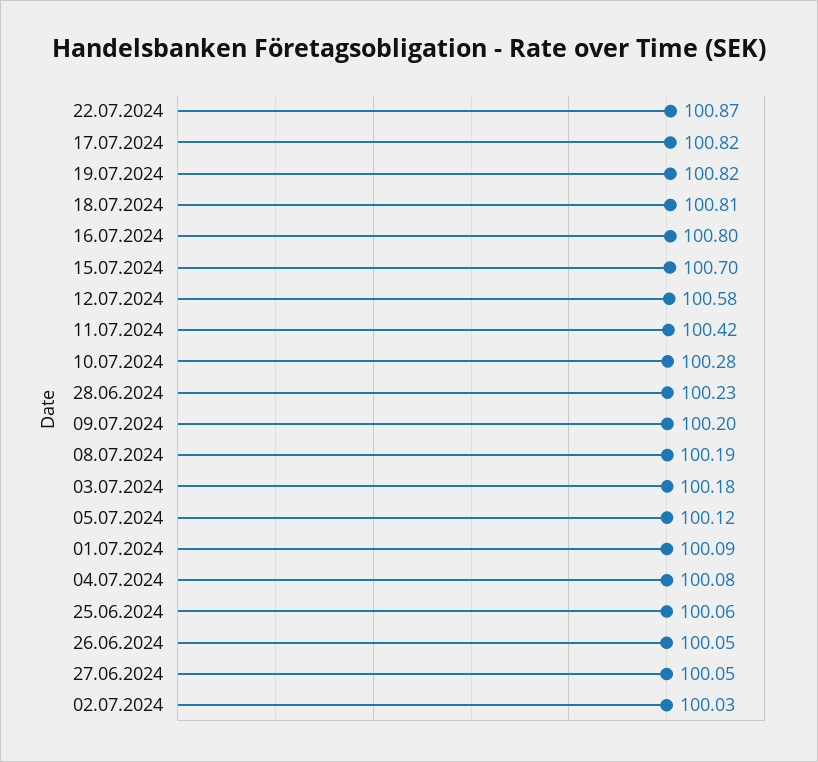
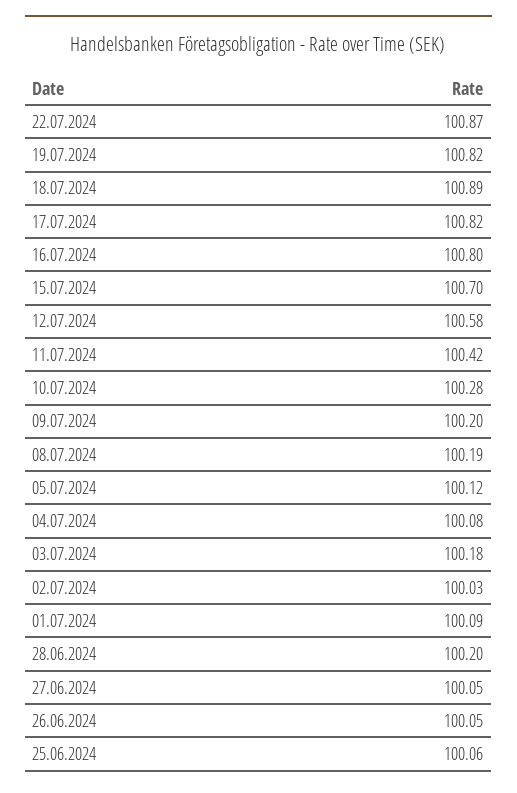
18.07.2024: 100.81 -> 100.89
28.06.2024: 100.23 -> 100.2

